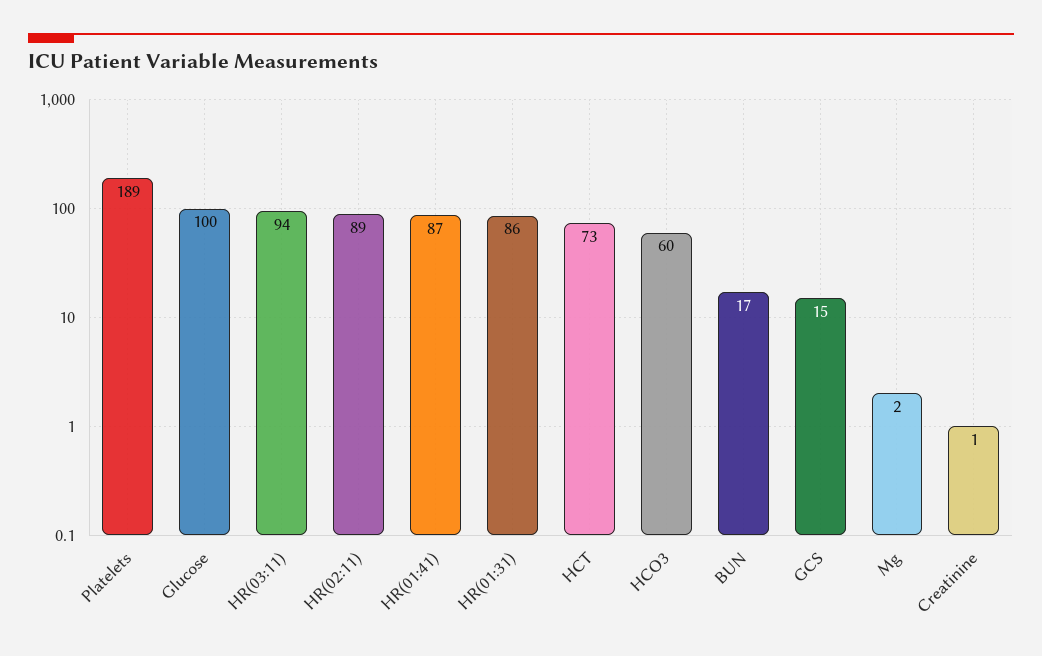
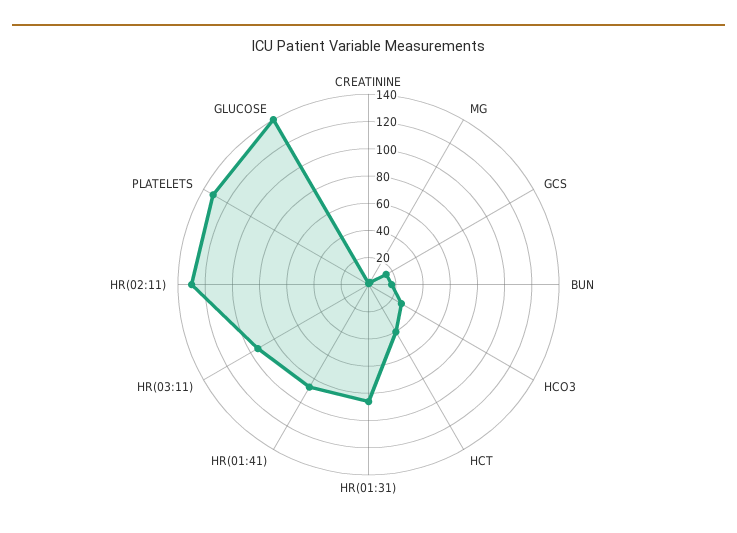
Platelets: 189 -> 130
Glucose: 100 -> 140
HR(02:11): 89 -> 130
HCT: 73 -> 40
HCO3: 60 -> 30

